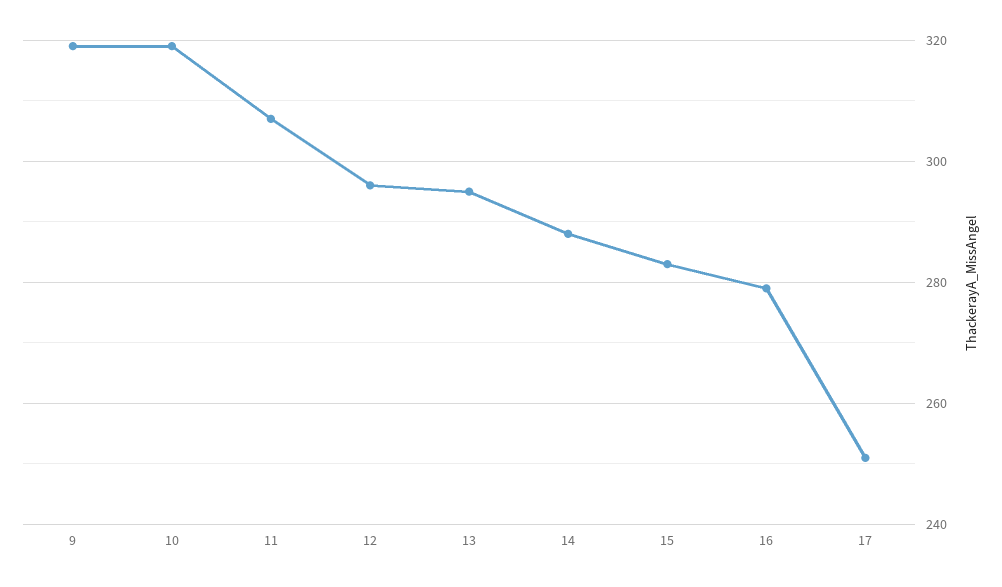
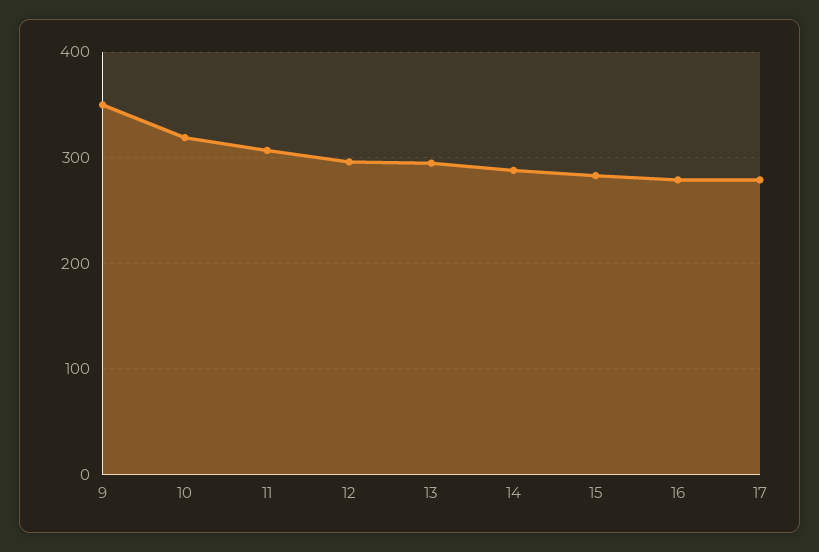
9: 320 -> 350
17: 250 -> 280

